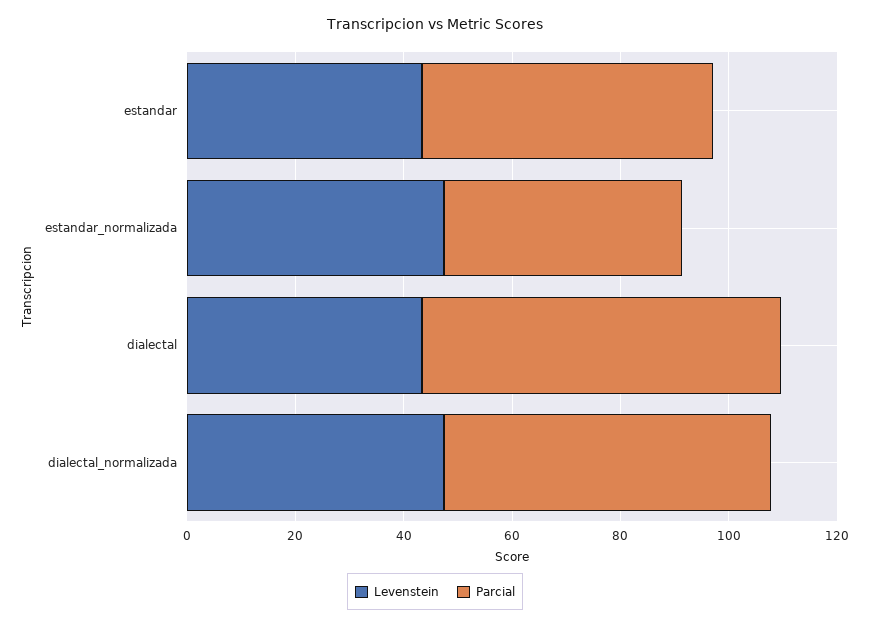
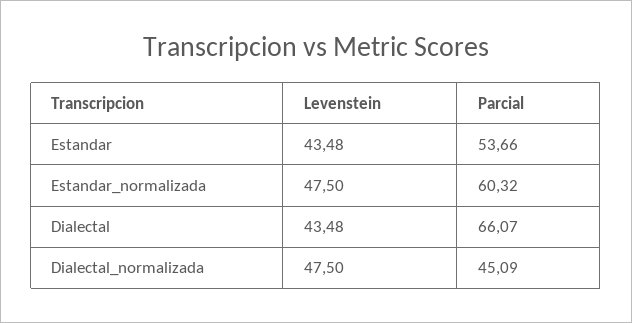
Parcial, estandar_normalizada: 45 -> 60.32
Parcial, dialectal_normalizada: 60 -> 45.09

